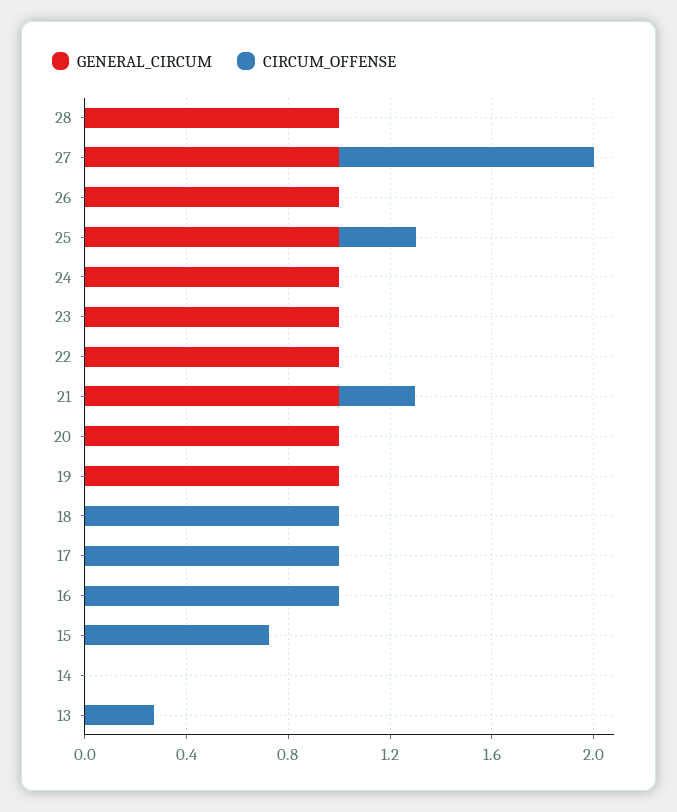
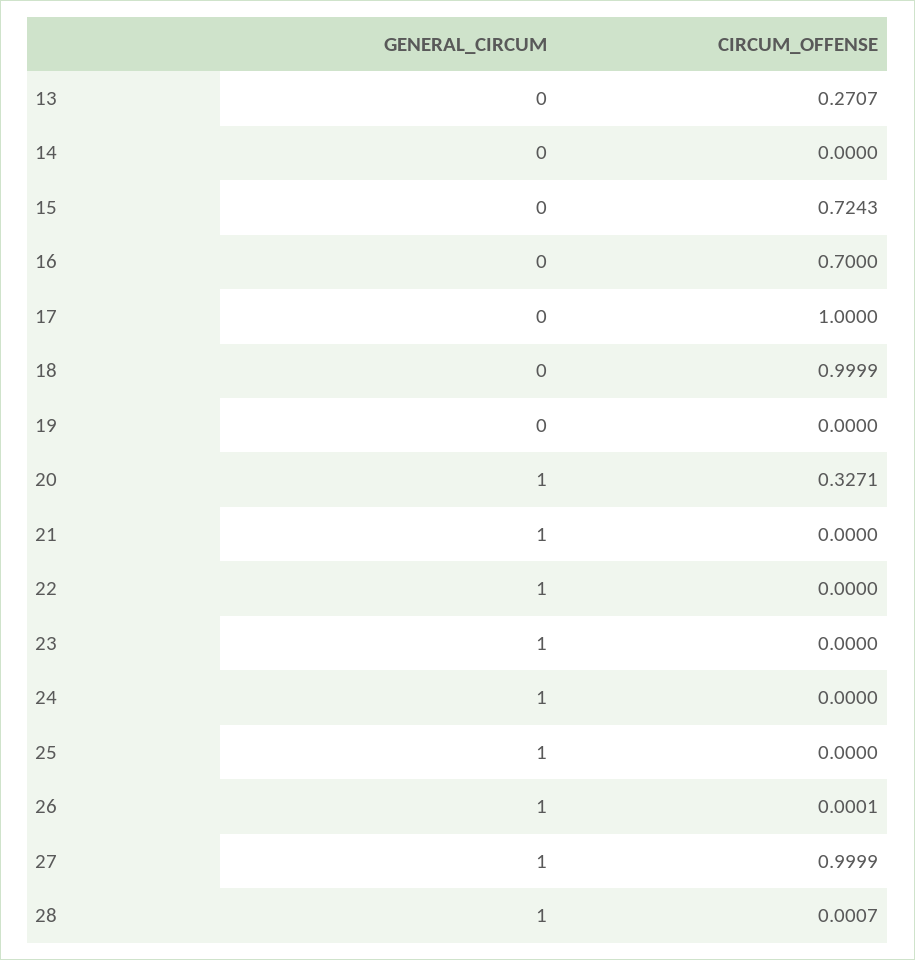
CIRCUM_OFFENSE, 25: 0.3 -> 0
CIRCUM_OFFENSE, 21: 0.3 -> 0
CIRCUM_OFFENSE, 20: 0 -> 0.3271
GENERAL_CIRCUM, 19: 1 -> 0
CIRCUM_OFFENSE, 16: 1 -> 0.7

